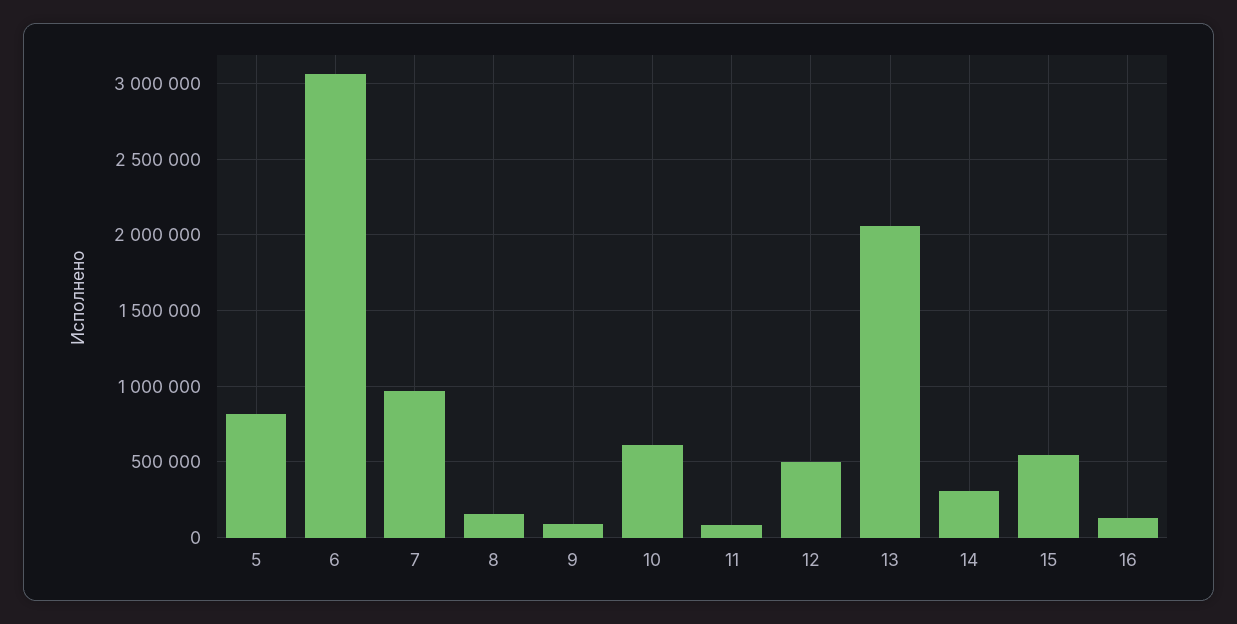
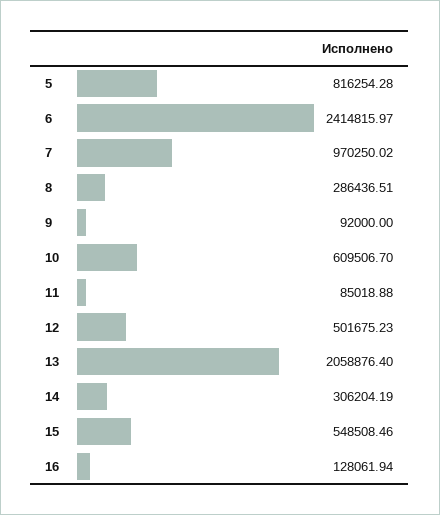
6: 3050000 -> 2414815.97
8: 150000 -> 286436.51

